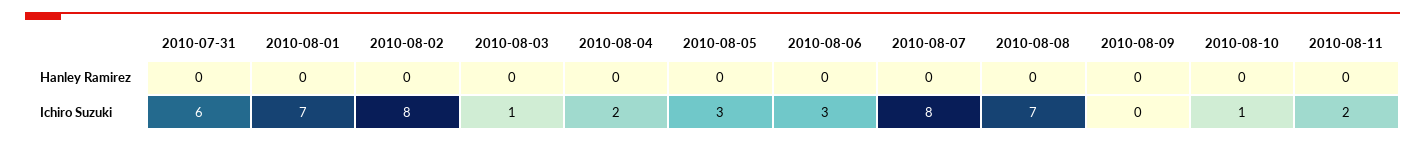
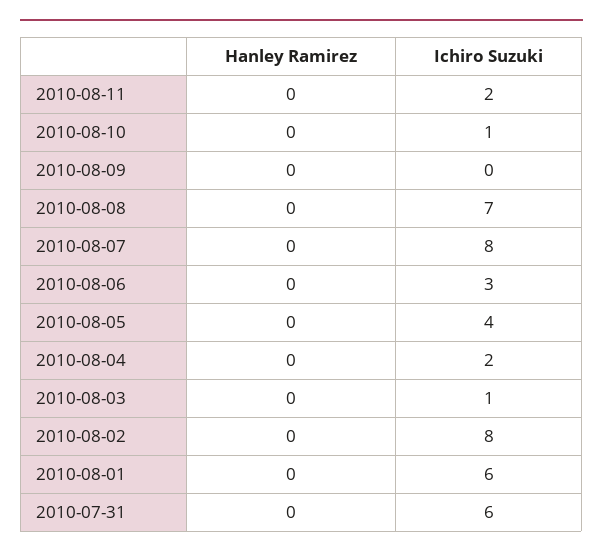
2010-08-01, Ichiro Suzuki: 7 -> 6
2010-08-05, Ichiro Suzuki: 3 -> 4

